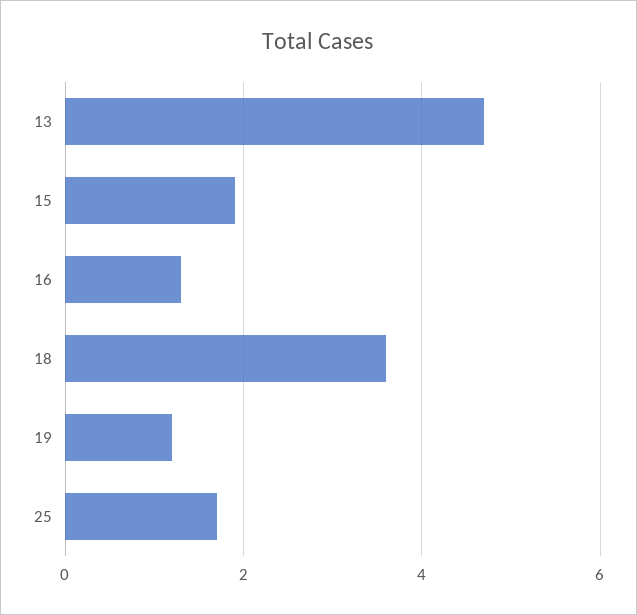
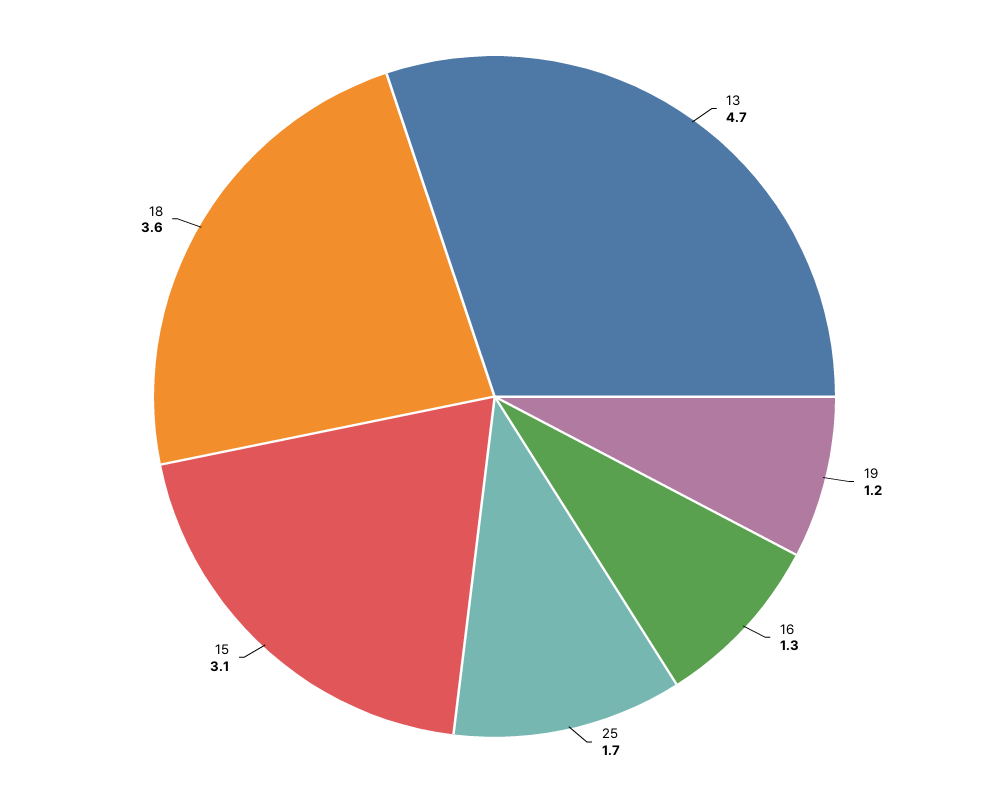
15: 2 -> 3.1

